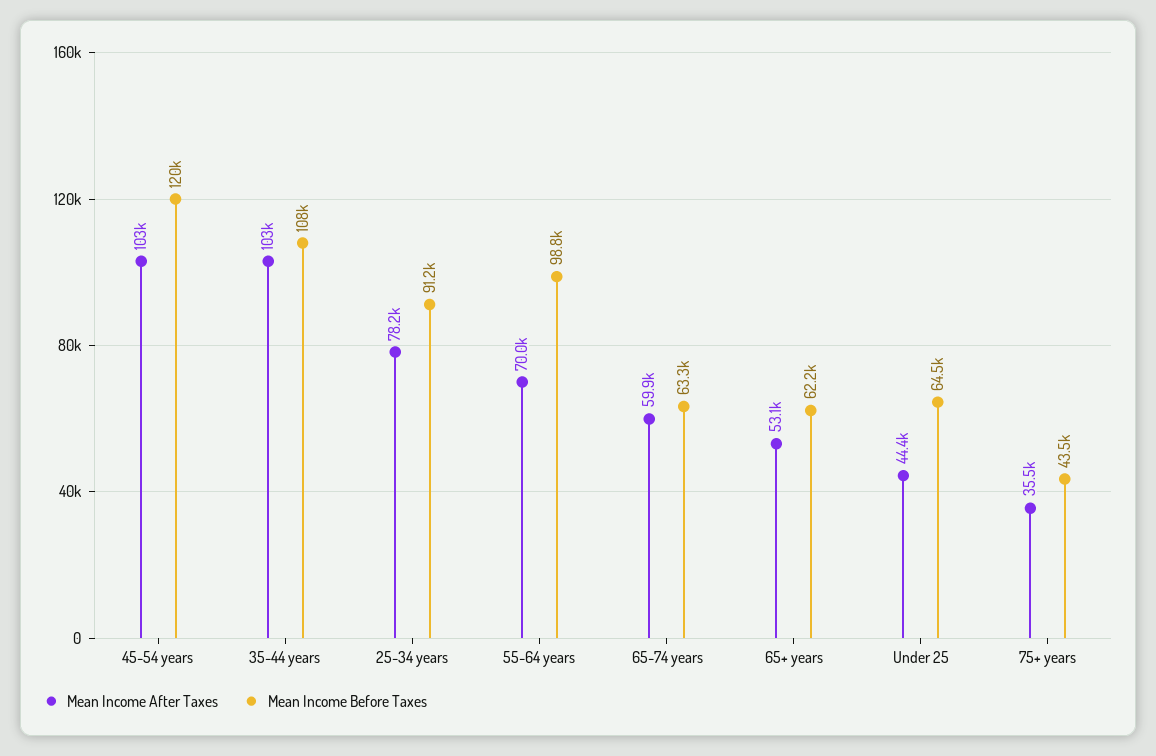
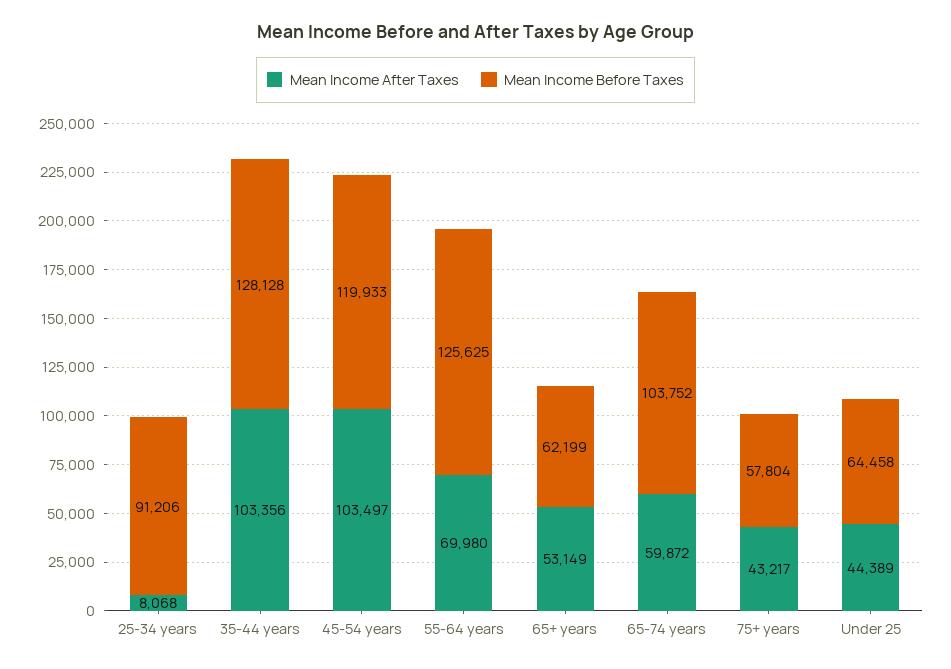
Mean Income Before Taxes, 35-44 years: 108000 -> 128128
Mean Income After Taxes, 25-34 years: 78200 -> 8068
Mean Income Before Taxes, 55-64 years: 98800 -> 125625
Mean Income Before Taxes, 65-74 years: 63300 -> 103752
Mean Income After Taxes, 75+ years: 35500 -> 43217
Mean Income Before Taxes, 75+ years: 43500 -> 57804

